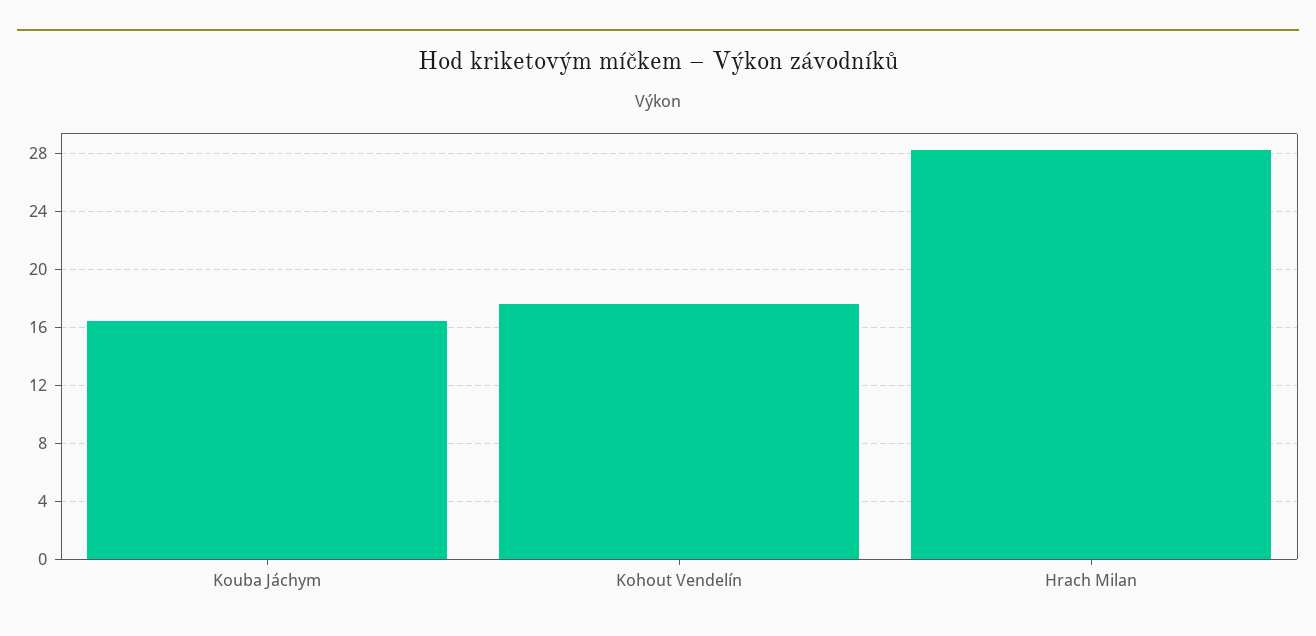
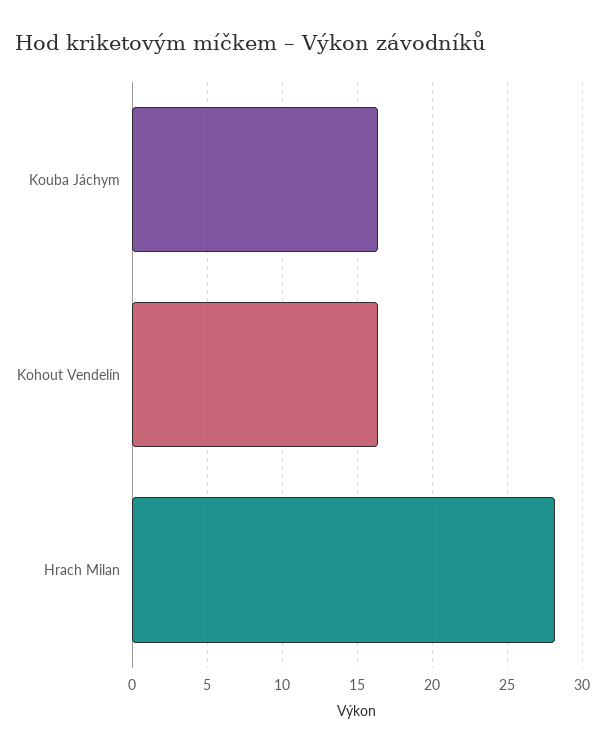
Kohout Vendelín: 17.5 -> 16.5

